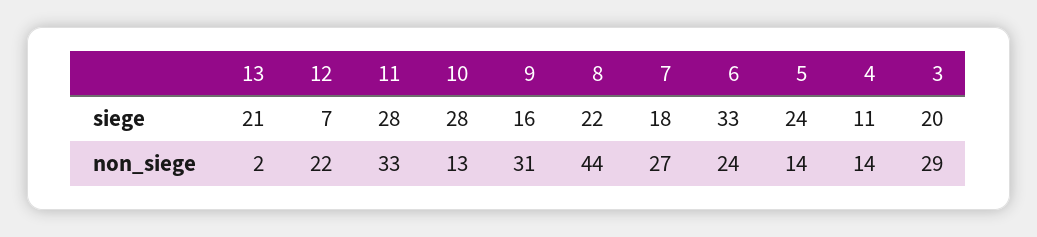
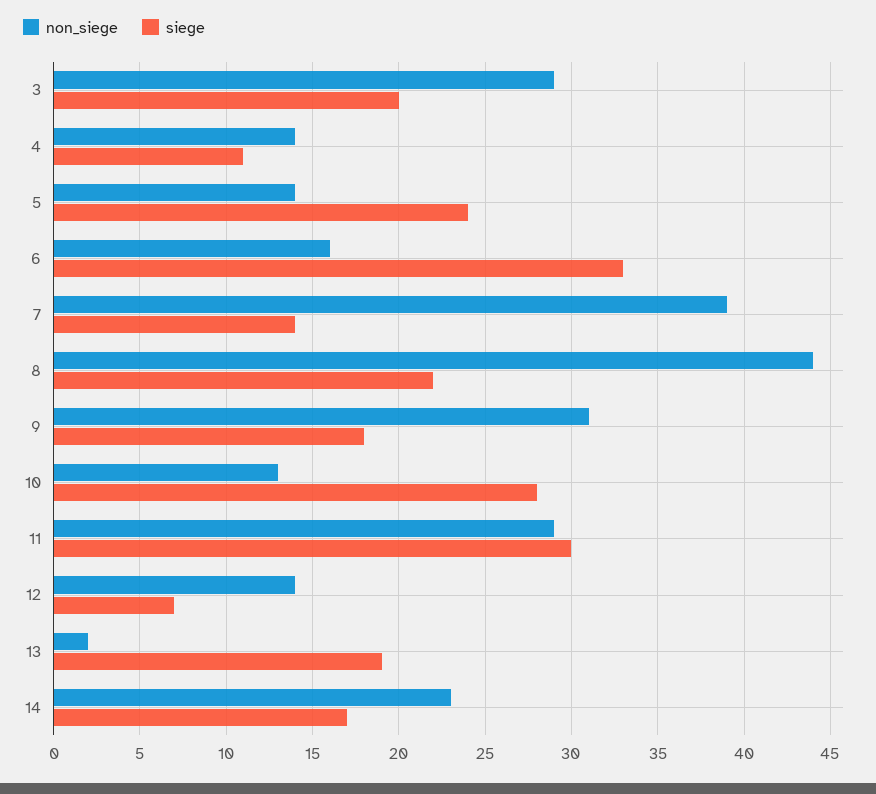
siege, 13: 21 -> 19
siege, 11: 28 -> 30
siege, 9: 16 -> 18
siege, 7: 18 -> 14
non_siege, 12: 22 -> 14
non_siege, 11: 33 -> 29
non_siege, 7: 27 -> 39
non_siege, 6: 24 -> 16
non_siege, 14: none -> 23
siege, 14: none -> 17

